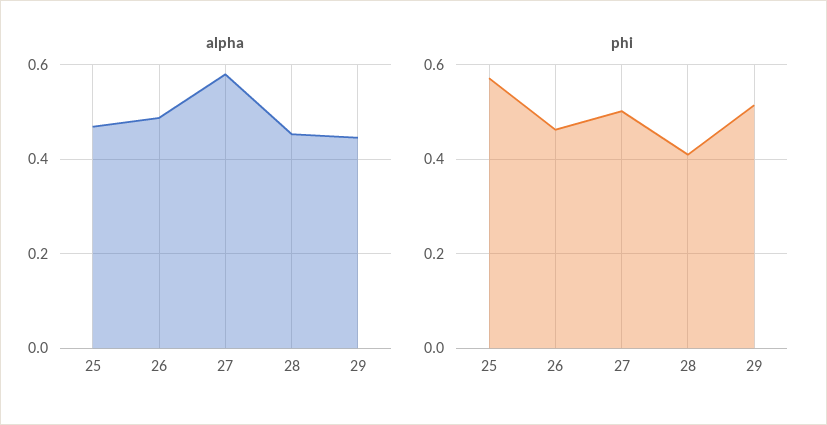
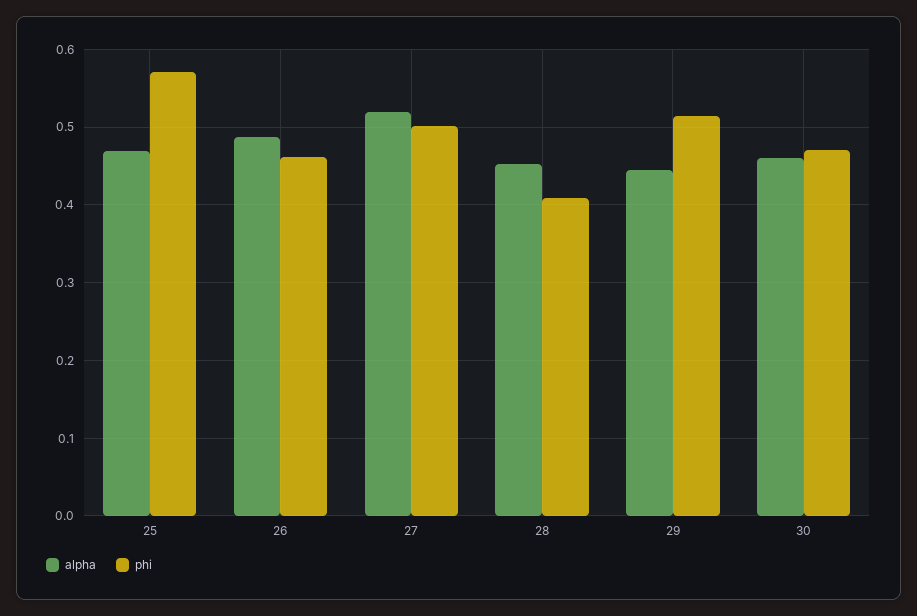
alpha, 27: 0.58 -> 0.52
alpha, 30: none -> 0.46
phi, 30: none -> 0.47

